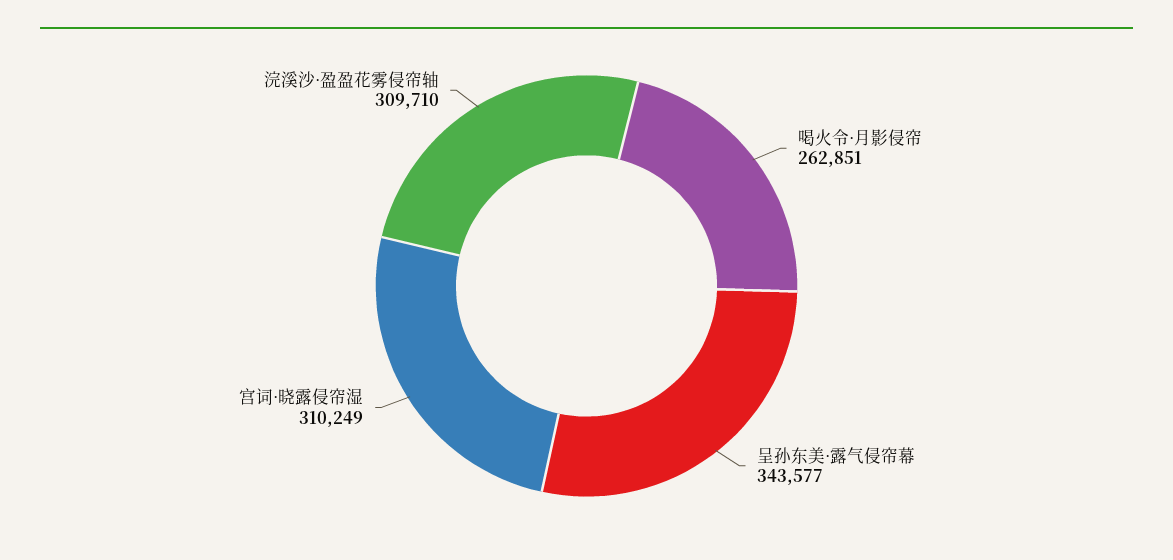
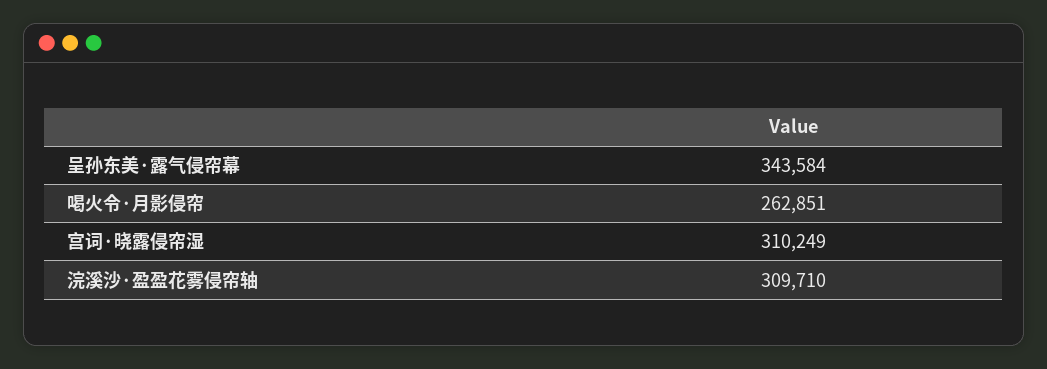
呈孙东美·露气侵帘幕: 343577 -> 343584

